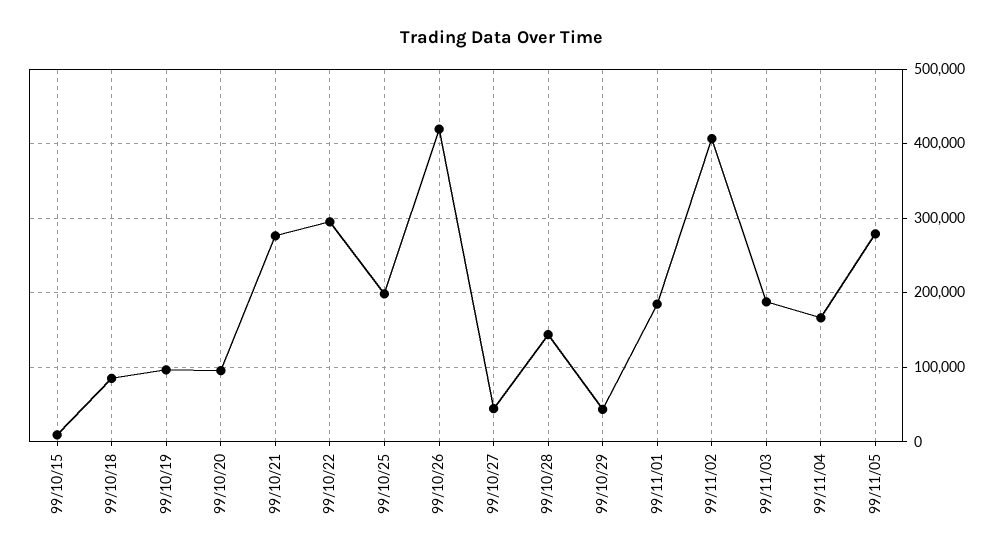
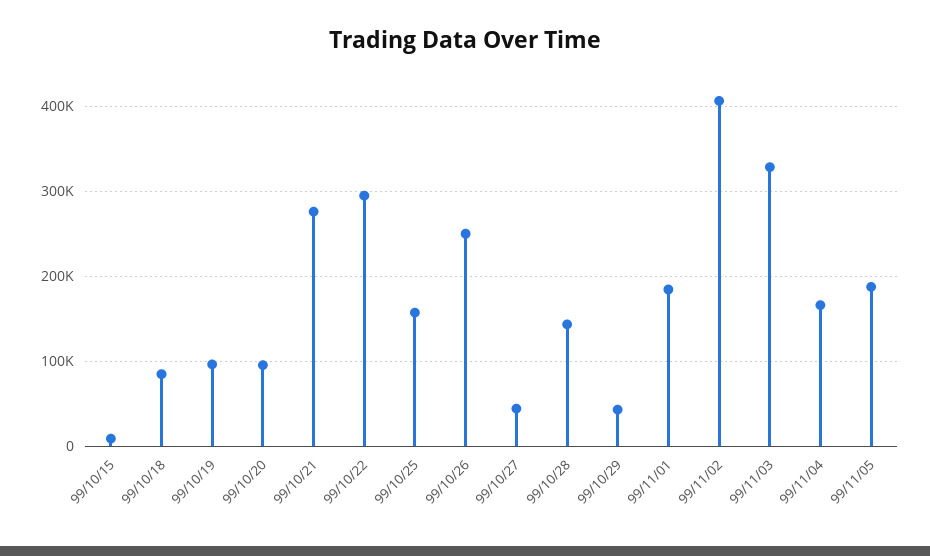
99/10/25: 200000 -> 160000
99/10/26: 420000 -> 250000
99/11/03: 190000 -> 330000
99/11/05: 280000 -> 190000

